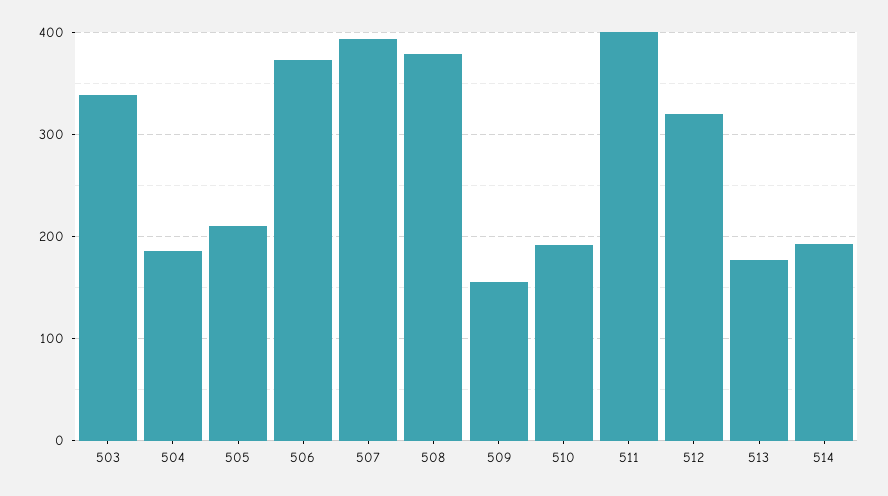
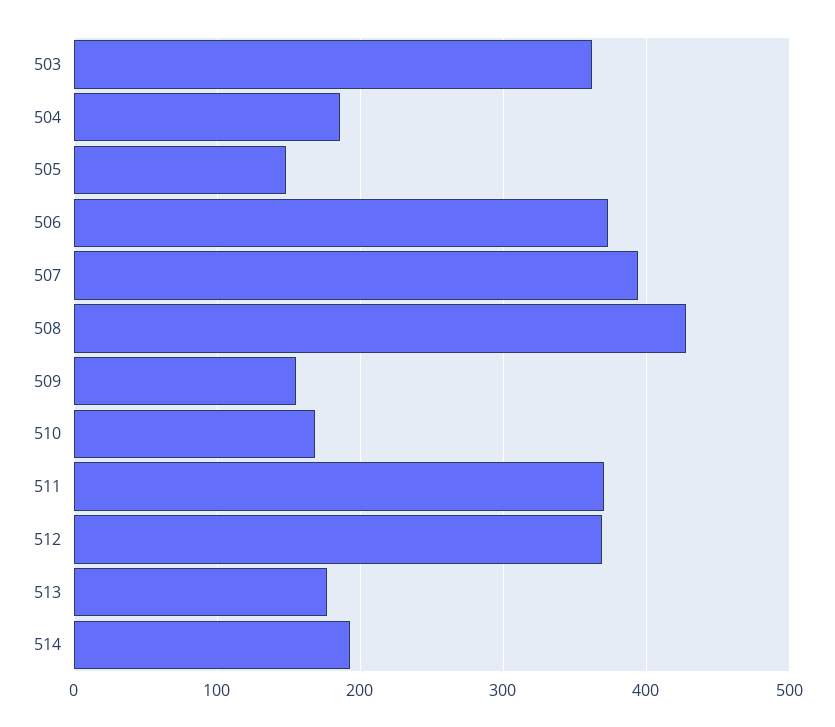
503: 340 -> 360
505: 210 -> 150
508: 380 -> 430
510: 190 -> 170
511: 400 -> 370
512: 320 -> 370

